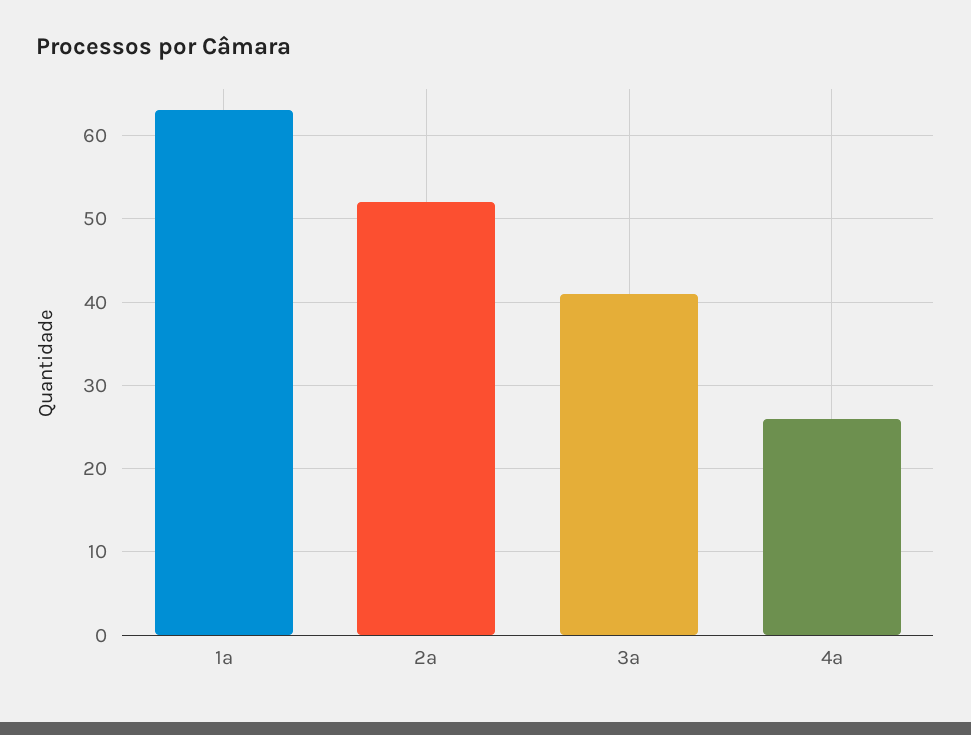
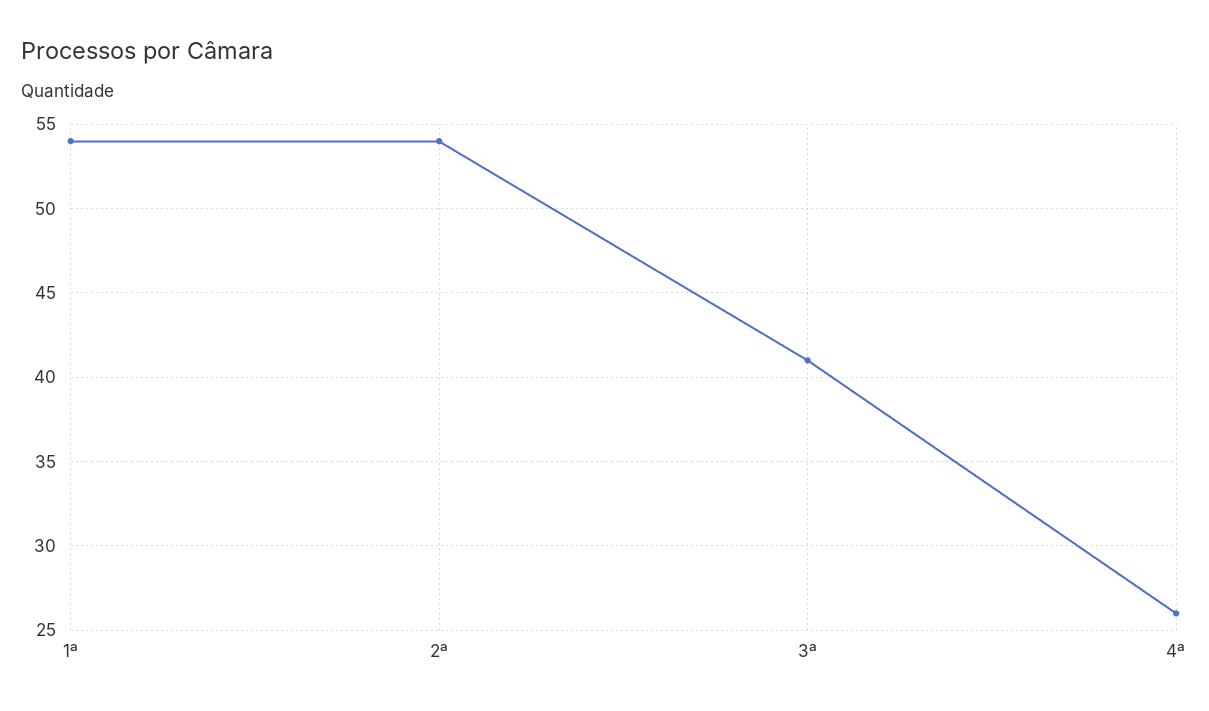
1ª: 63 -> 54
2ª: 52 -> 54

